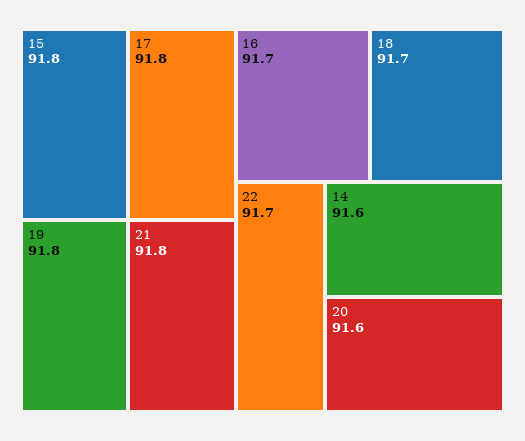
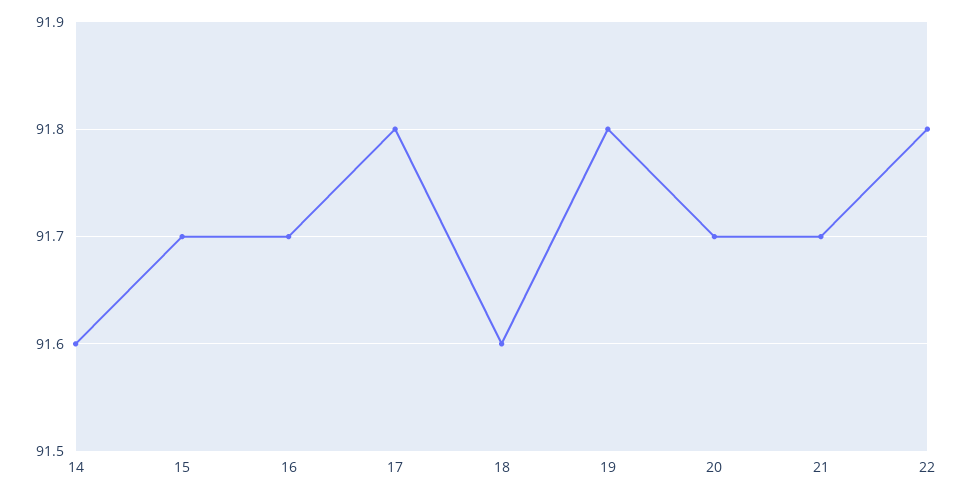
15: 91.8 -> 91.7
21: 91.8 -> 91.7
18: 91.7 -> 91.6
22: 91.7 -> 91.8
20: 91.6 -> 91.7

